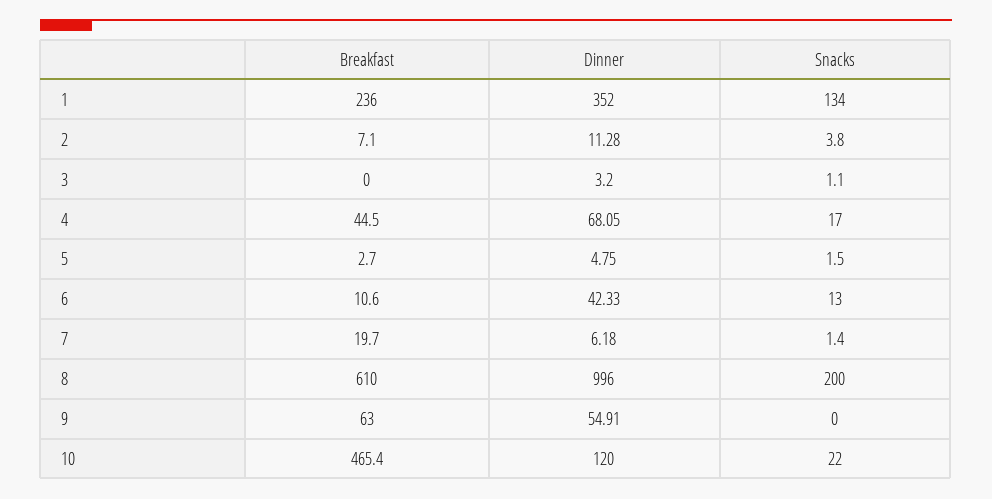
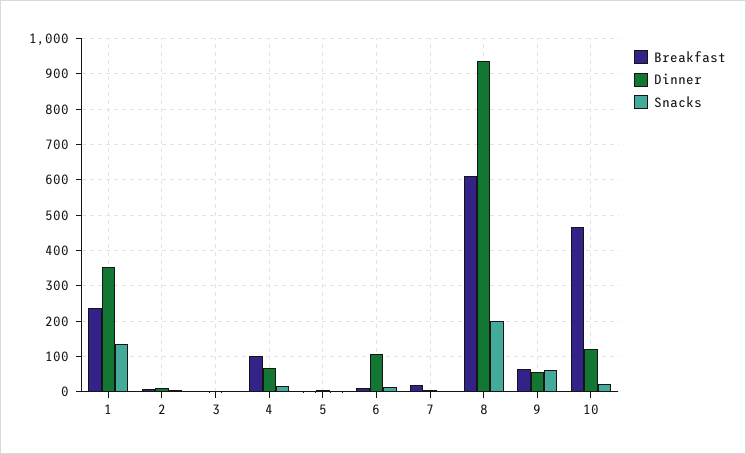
Breakfast, 4: 44.5 -> 100
Dinner, 6: 42.33 -> 100
Dinner, 8: 996 -> 940
Snacks, 9: 0 -> 60

